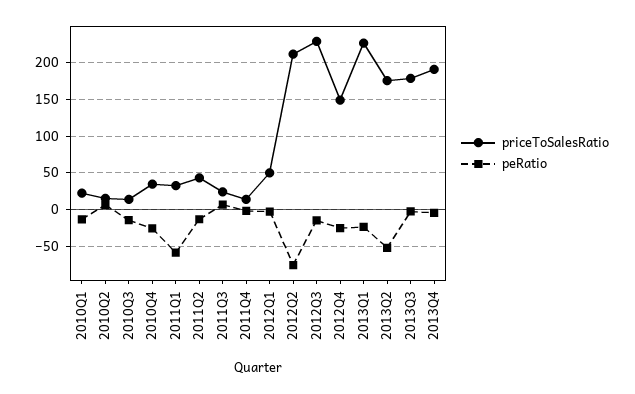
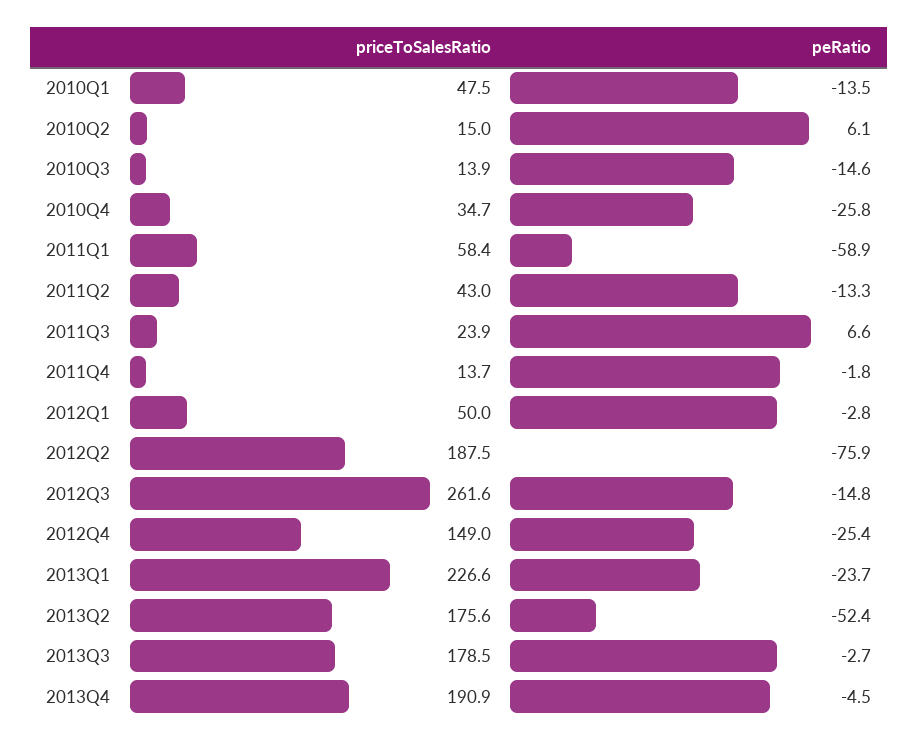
priceToSalesRatio, 2010Q1: 20 -> 47.5
priceToSalesRatio, 2011Q1: 30 -> 58.4
priceToSalesRatio, 2012Q2: 210 -> 187.5
priceToSalesRatio, 2012Q3: 230 -> 261.6

